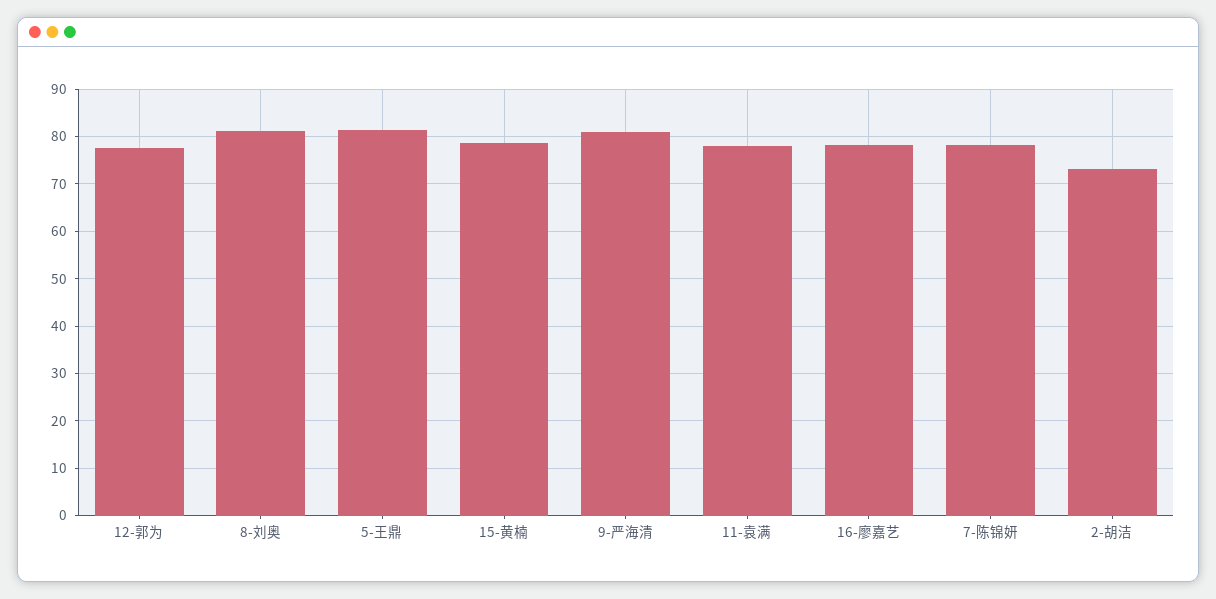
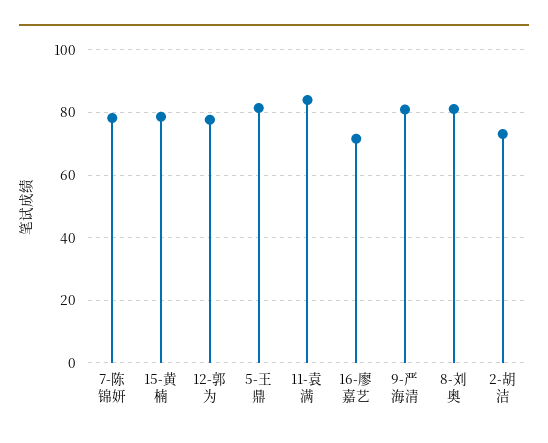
11-袁满: 78 -> 84
16-廖嘉艺: 78 -> 72

